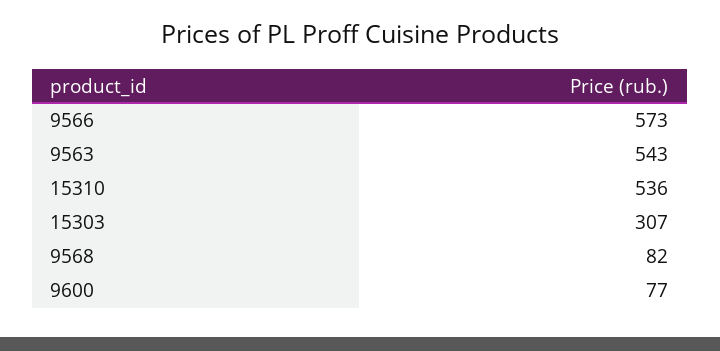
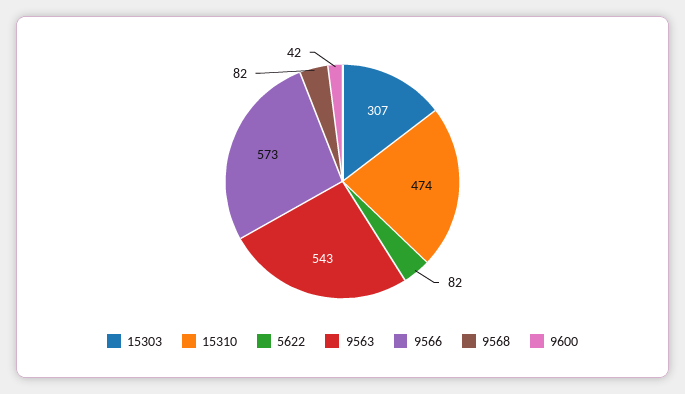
15310: 536 -> 474
9600: 77 -> 42
5622: none -> 82

